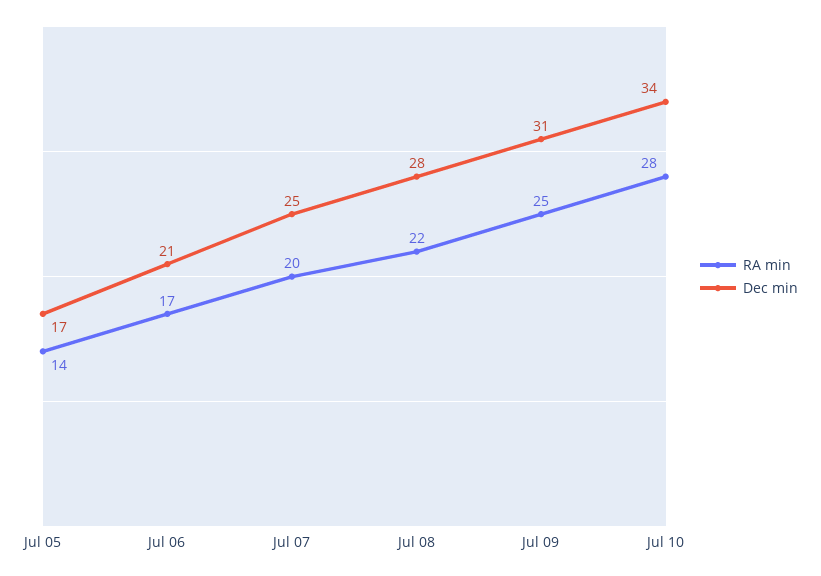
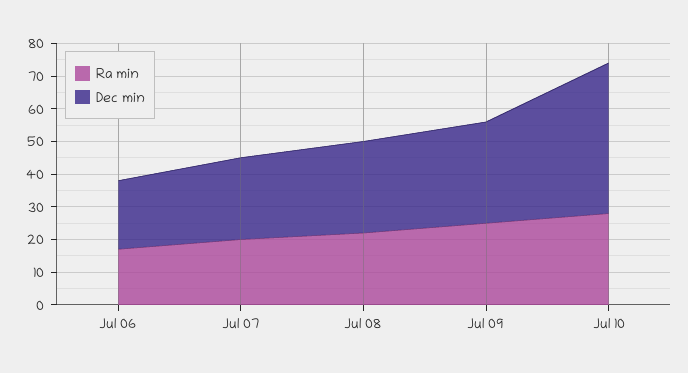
RA min, Jul 05: 14 -> none
Dec min, Jul 05: 17 -> none
Dec min, Jul 10: 34 -> 45

